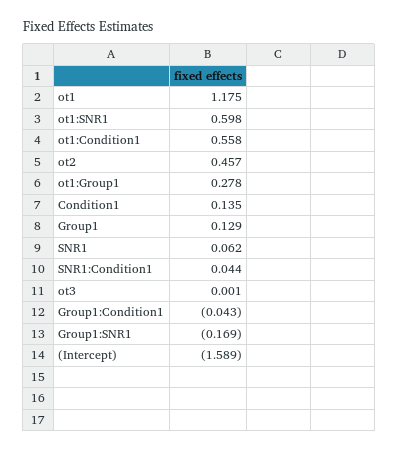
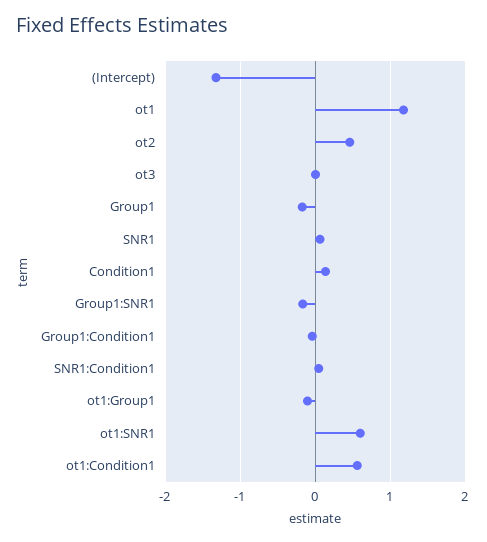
ot1:Group1: 0.278 -> -0.1
Group1: 0.129 -> -0.2
(Intercept): -1.589 -> -1.3

